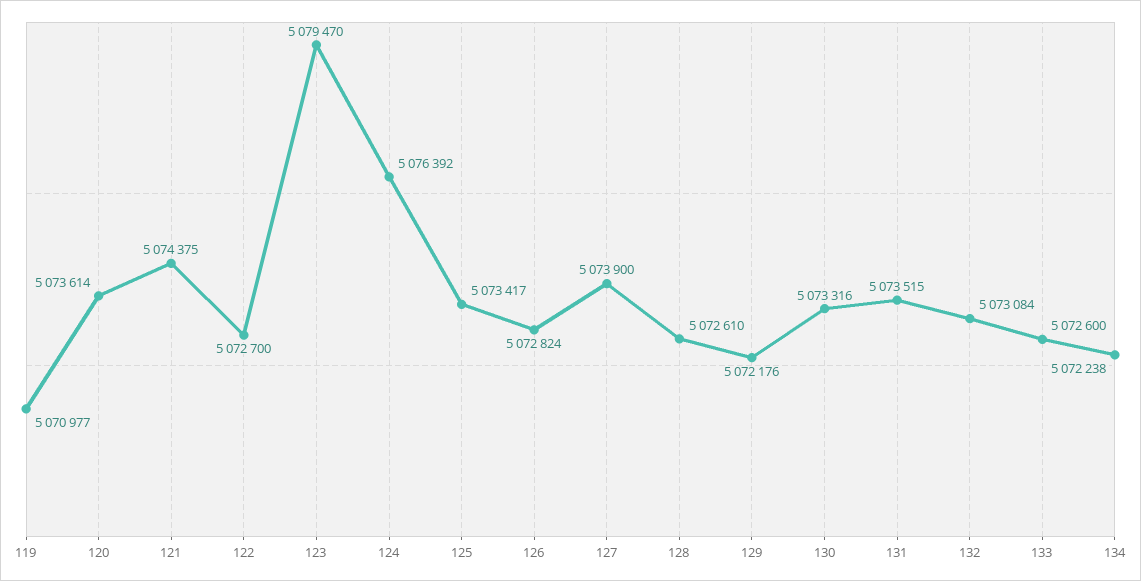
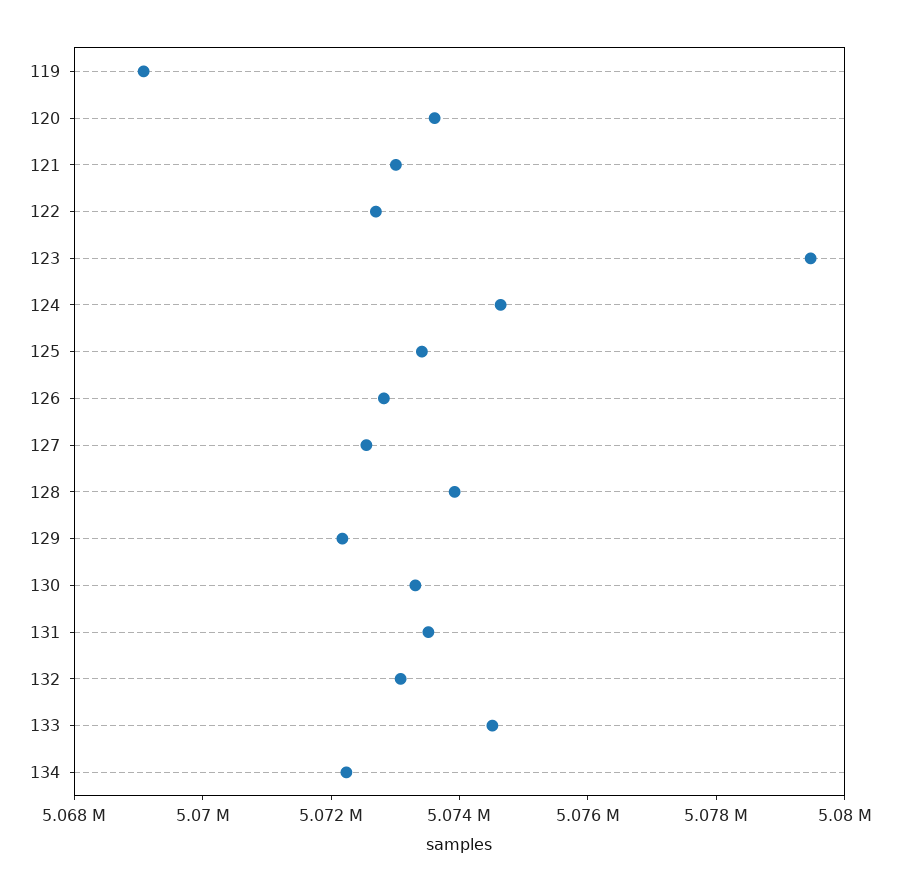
119: 5070977 -> 5069000
121: 5074375 -> 5073000
124: 5076392 -> 5074500
127: 5073900 -> 5072500
128: 5072610 -> 5074000
133: 5072600 -> 5074500

